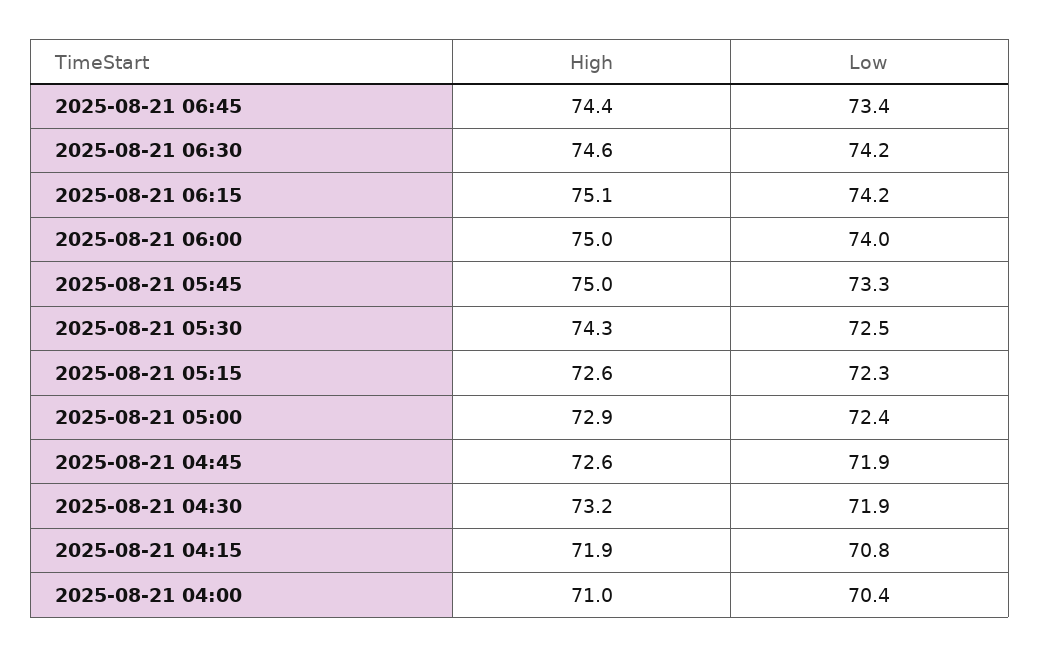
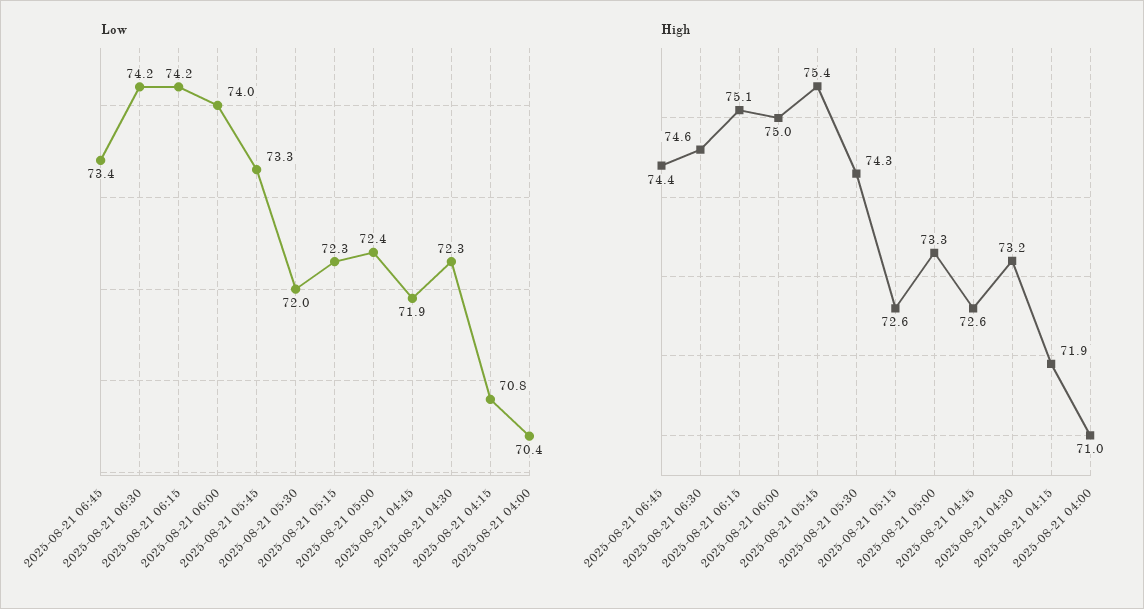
High, 2025-08-21 05:45: 75 -> 75.4
Low, 2025-08-21 05:30: 72.5 -> 72
High, 2025-08-21 05:00: 72.9 -> 73.3
Low, 2025-08-21 04:30: 71.9 -> 72.3

